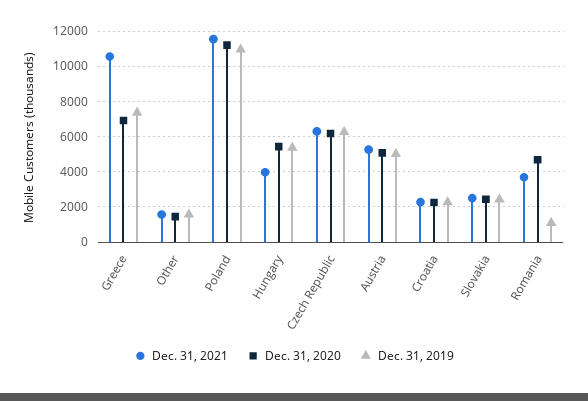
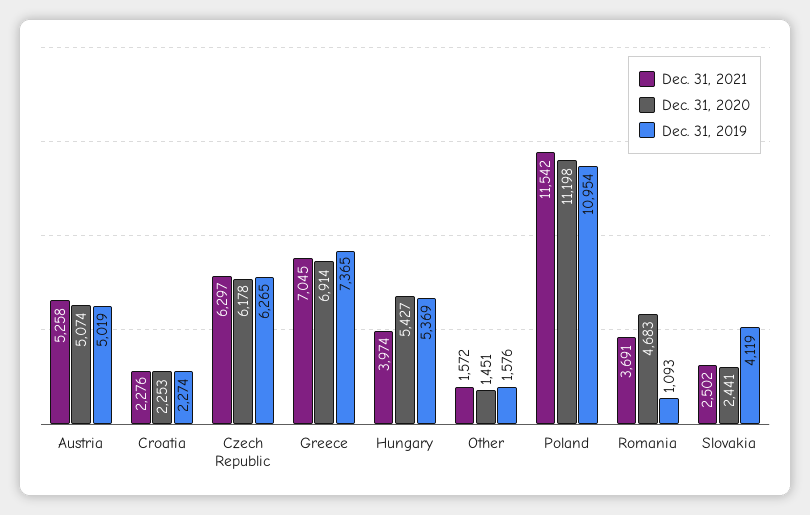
Dec. 31, 2021, Greece: 10500 -> 7045
Dec. 31, 2019, Slovakia: 2500 -> 4119

